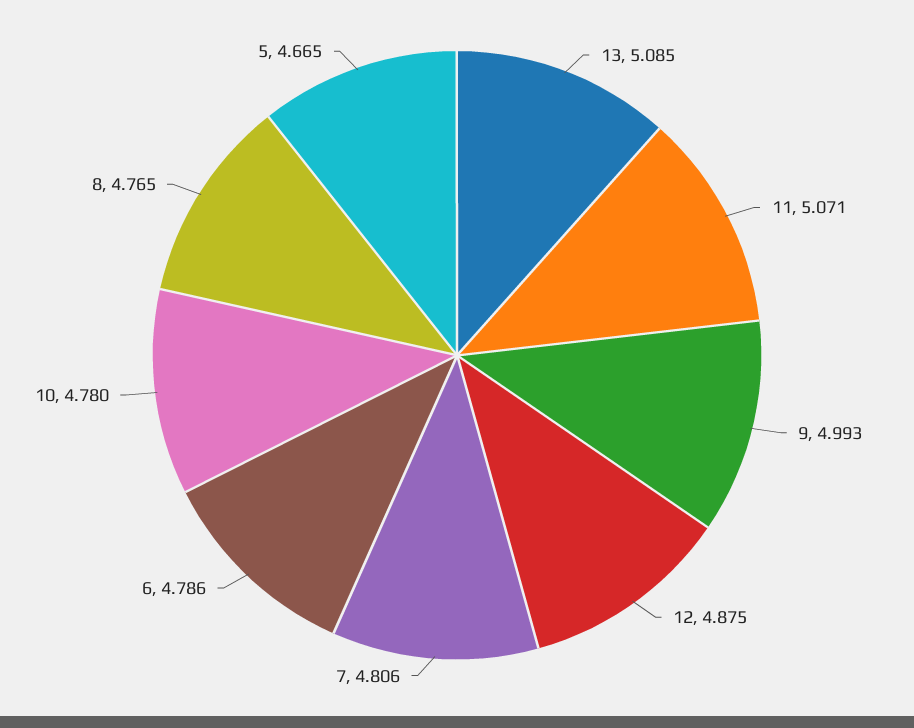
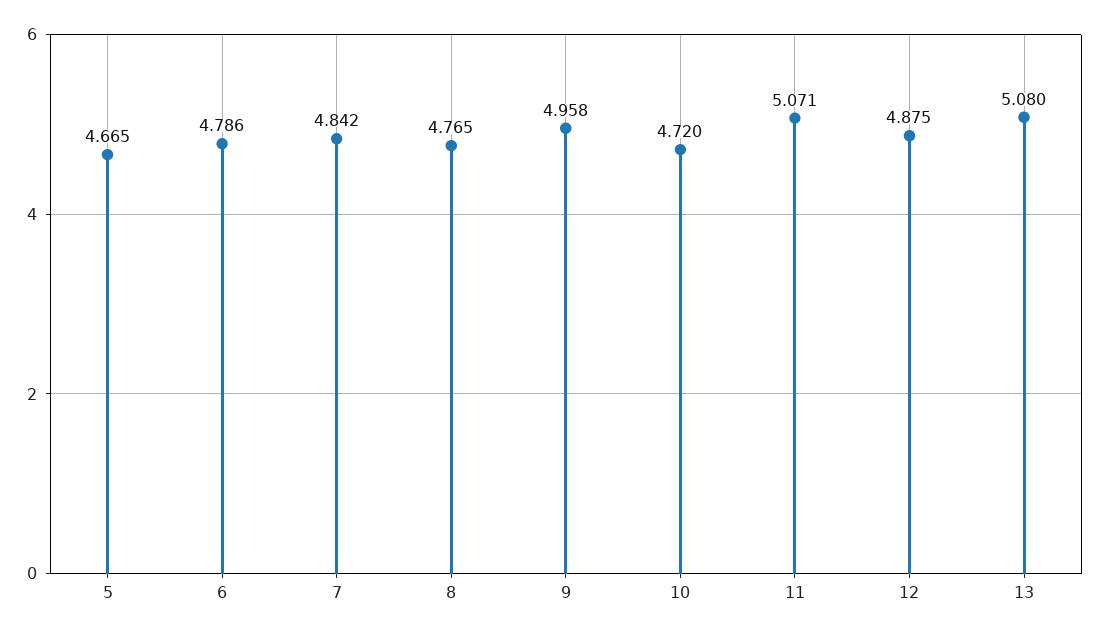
13: 5.085 -> 5.08
9: 4.993 -> 4.958
7: 4.806 -> 4.842
10: 4.78 -> 4.72

